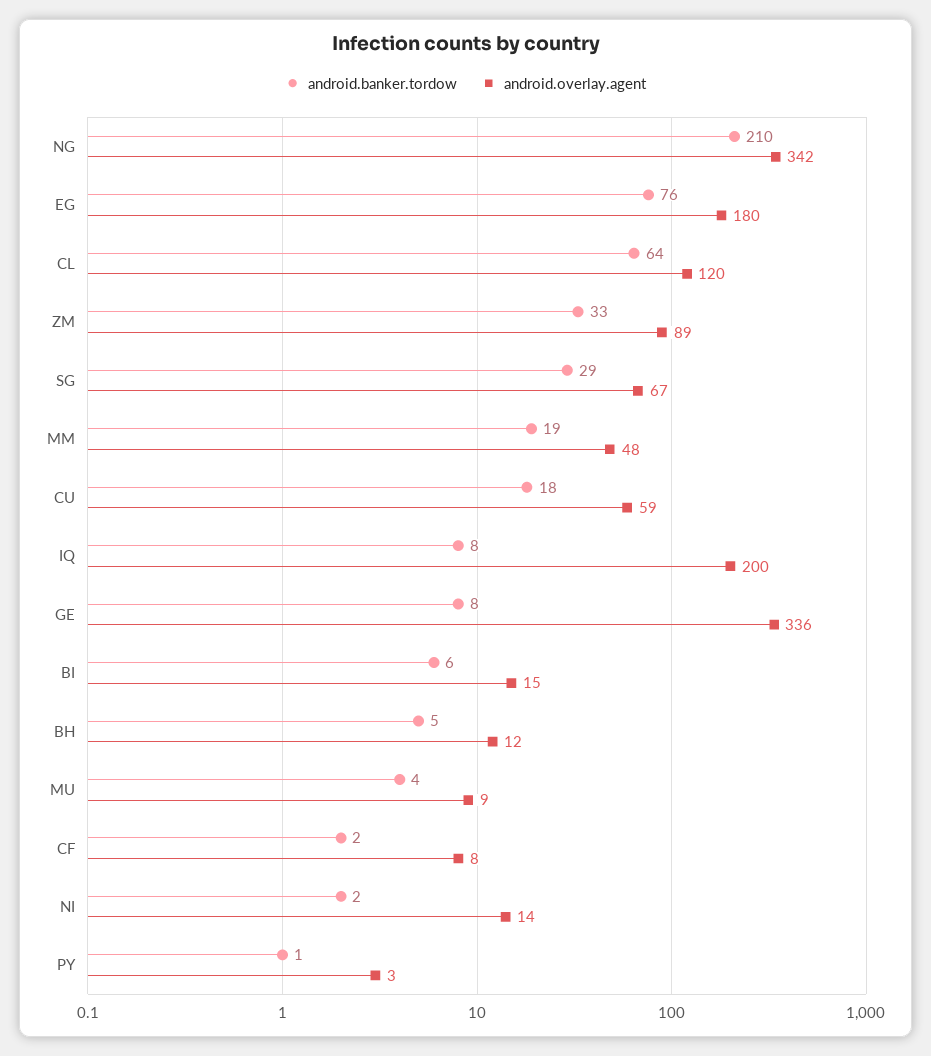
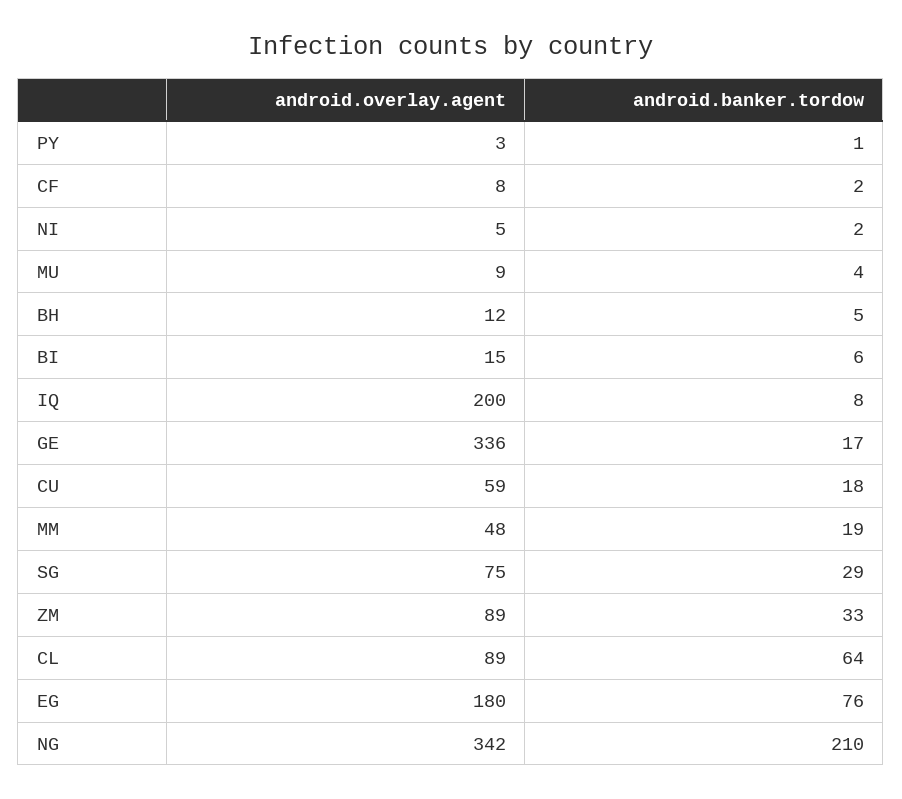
android.overlay.agent, CL: 120 -> 89
android.overlay.agent, SG: 67 -> 75
android.banker.tordow, GE: 8 -> 17
android.overlay.agent, NI: 14 -> 5

